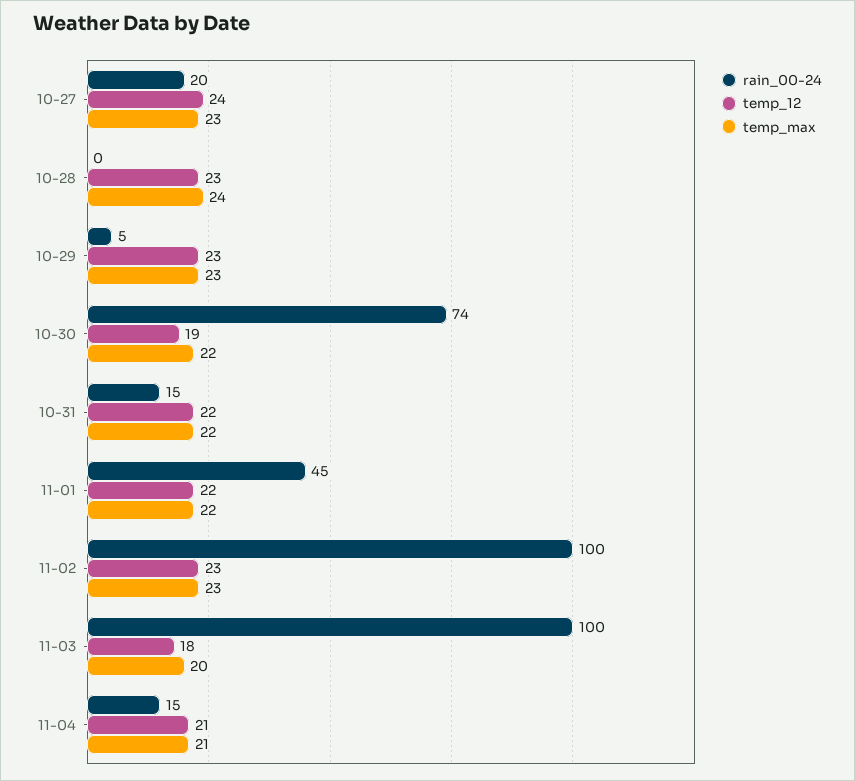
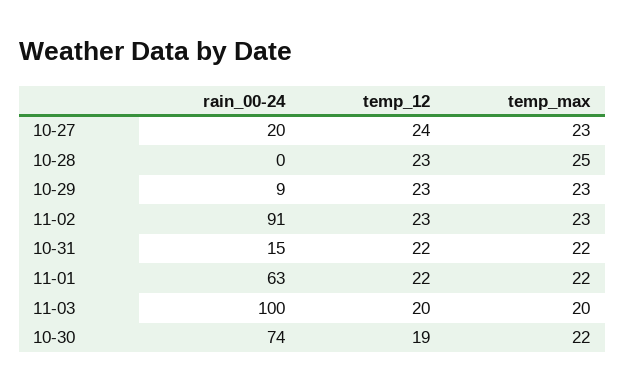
temp_max, 10-28: 24 -> 25
rain_00-24, 10-29: 5 -> 9
rain_00-24, 11-01: 45 -> 63
rain_00-24, 11-02: 100 -> 91
temp_12, 11-03: 18 -> 20
rain_00-24, 11-04: 15 -> none
temp_12, 11-04: 21 -> none
temp_max, 11-04: 21 -> none

